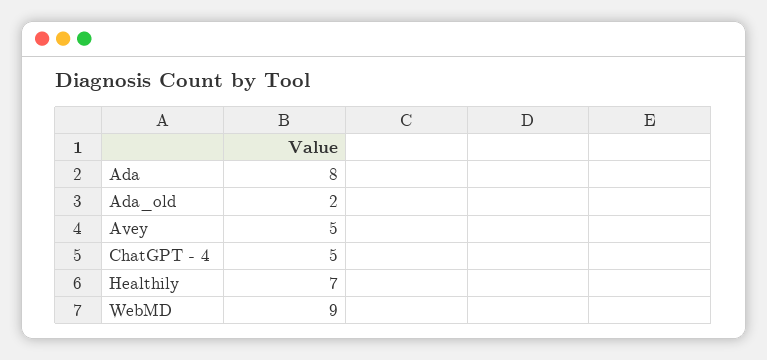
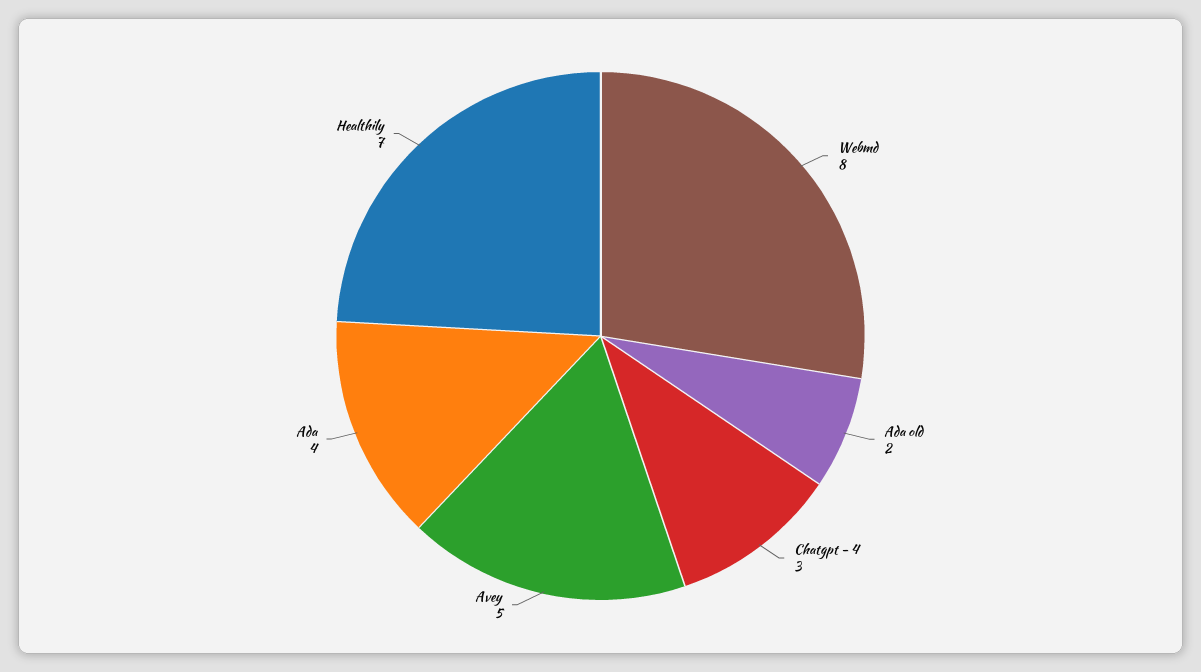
Ada: 8 -> 4
ChatGPT - 4: 5 -> 3
WebMD: 9 -> 8

